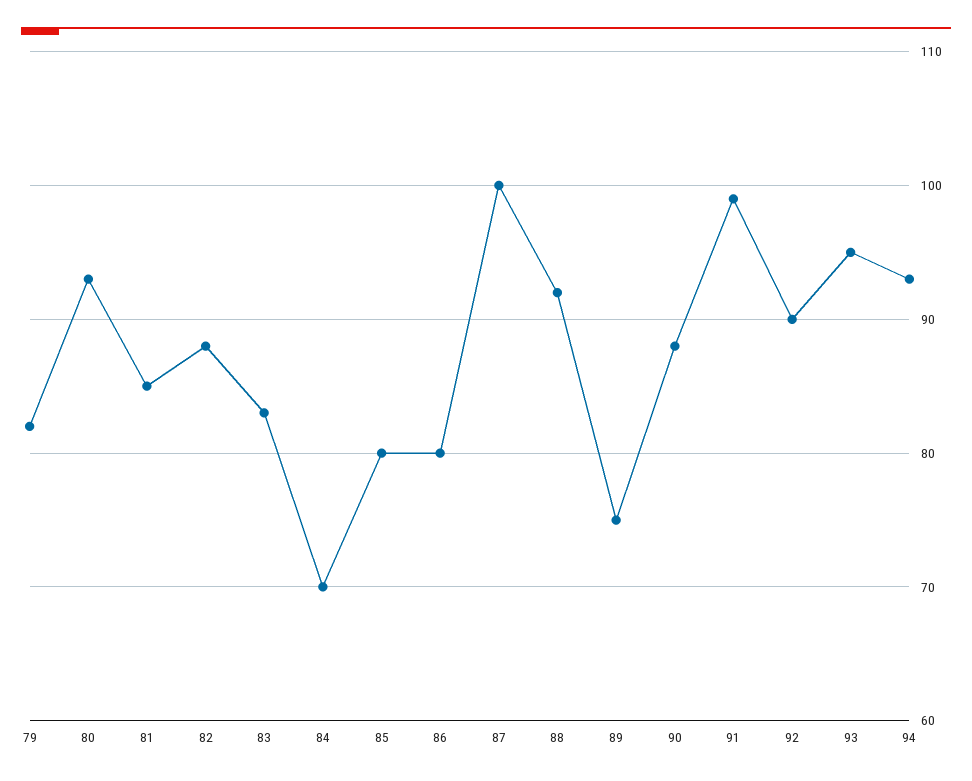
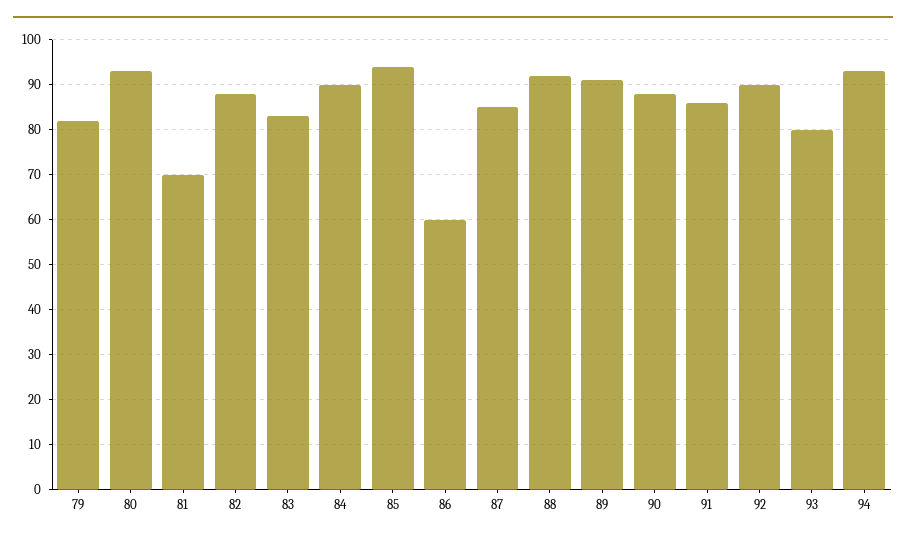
81: 85 -> 70
84: 70 -> 90
85: 80 -> 95
86: 80 -> 60
87: 100 -> 85
89: 75 -> 90
91: 99 -> 85
93: 95 -> 80

